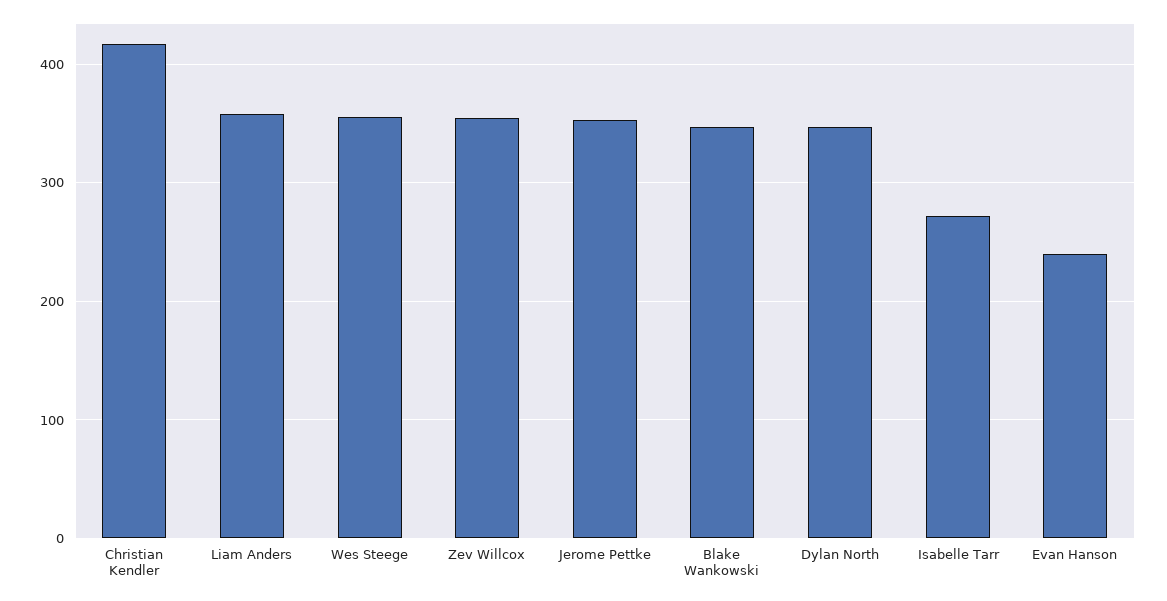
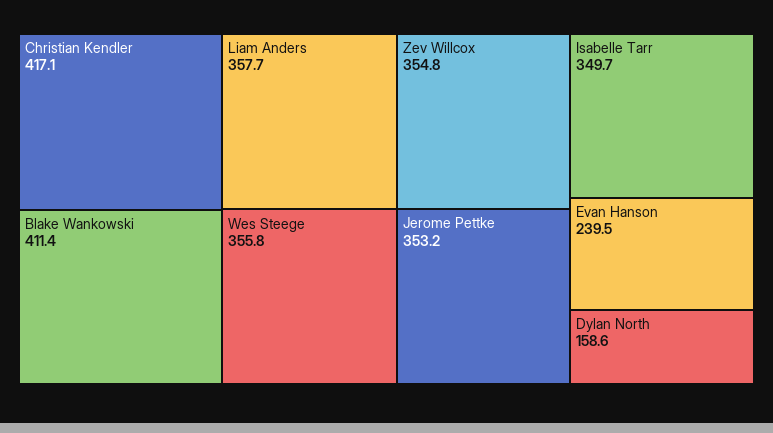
Blake Wankowski: 350 -> 411.4
Dylan North: 350 -> 158.6
Isabelle Tarr: 270 -> 349.7

